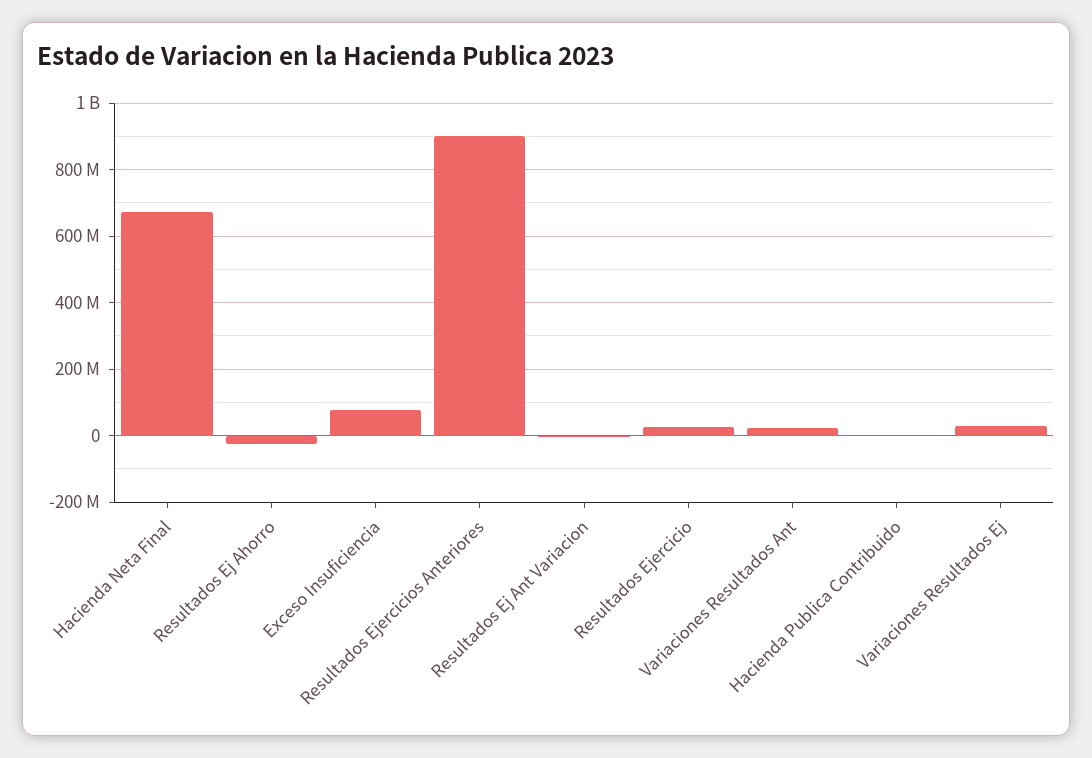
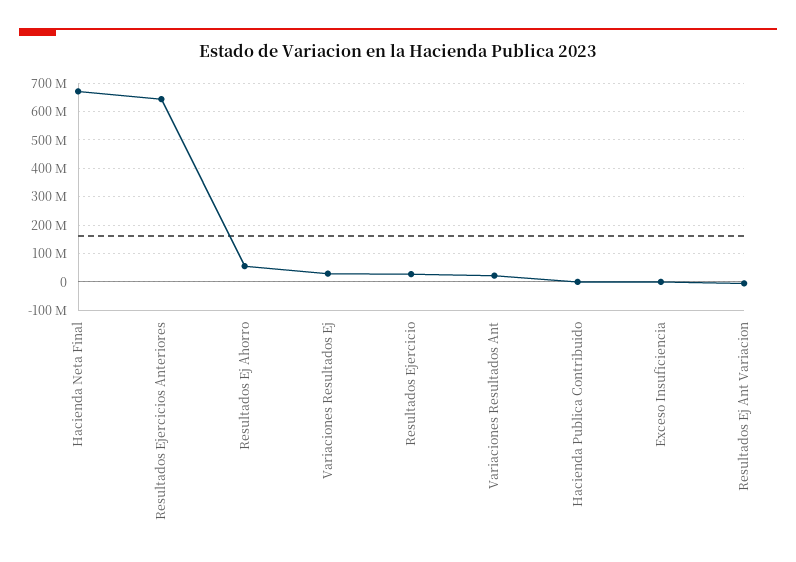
Resultados Ej Ahorro: -20000000 -> 50000000
Exceso Insuficiencia: 80000000 -> 0
Resultados Ejercicios Anteriores: 900000000 -> 650000000

